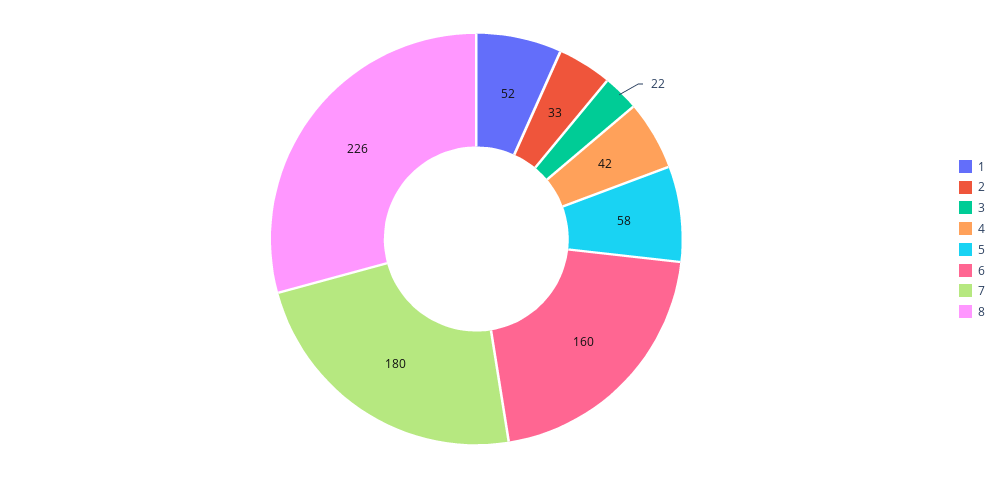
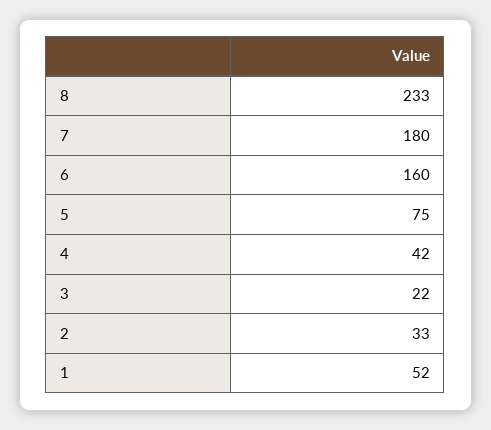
5: 58 -> 75
8: 226 -> 233

